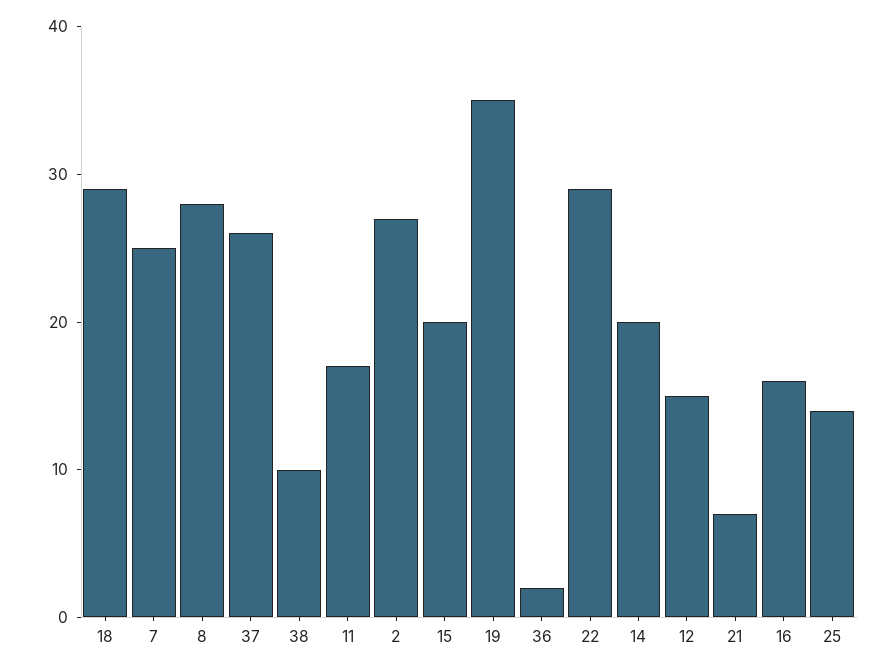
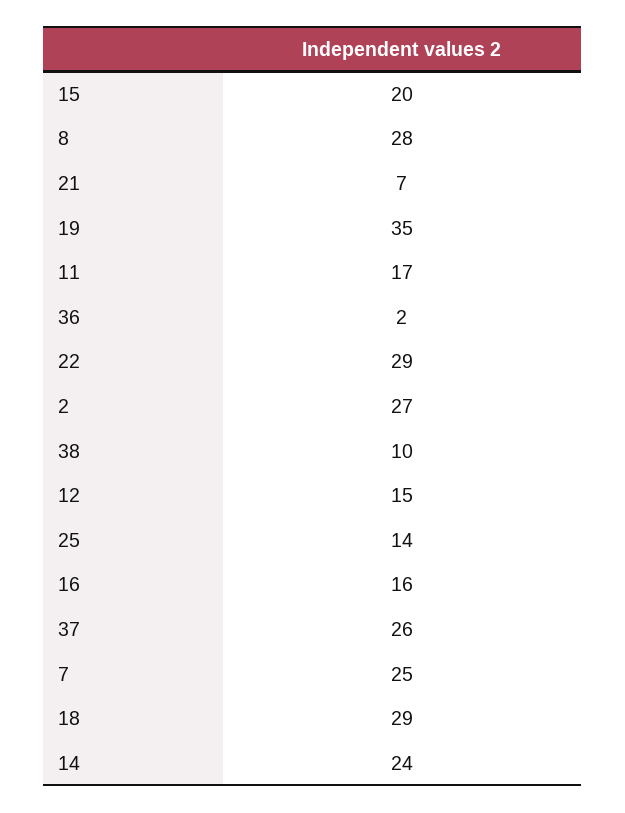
14: 20 -> 24

